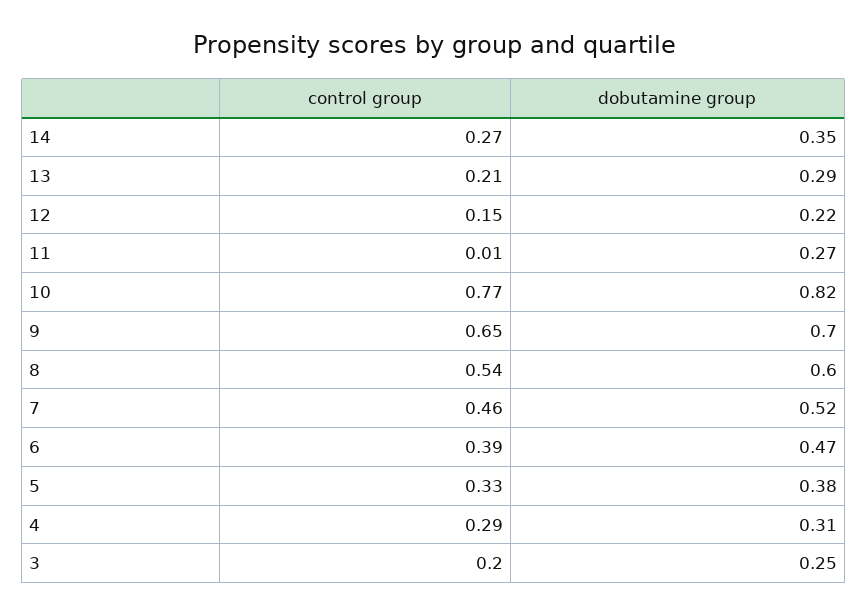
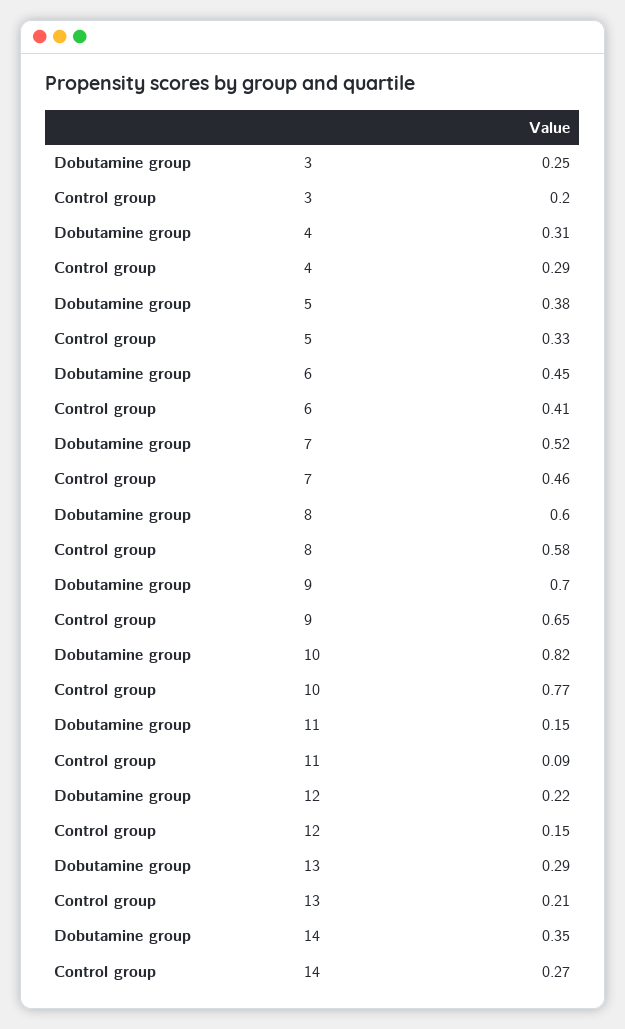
control group, 11: 0.01 -> 0.09
dobutamine group, 11: 0.27 -> 0.15
control group, 8: 0.54 -> 0.58
control group, 6: 0.39 -> 0.41
dobutamine group, 6: 0.47 -> 0.45

